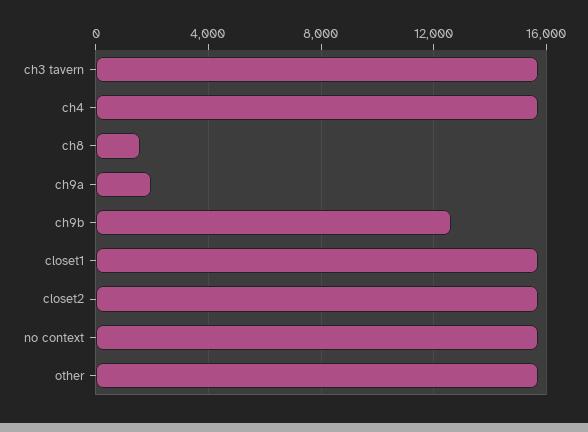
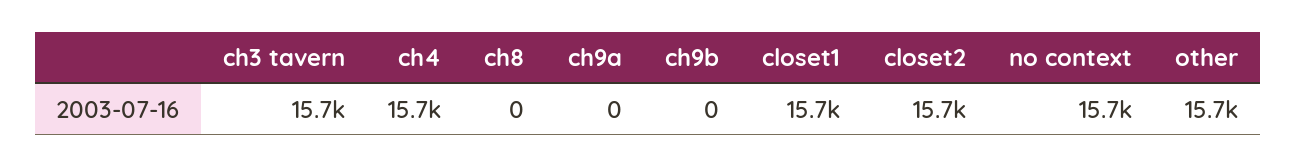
ch8: 1500 -> 0
ch9a: 2000 -> 0
ch9b: 12500 -> 0

